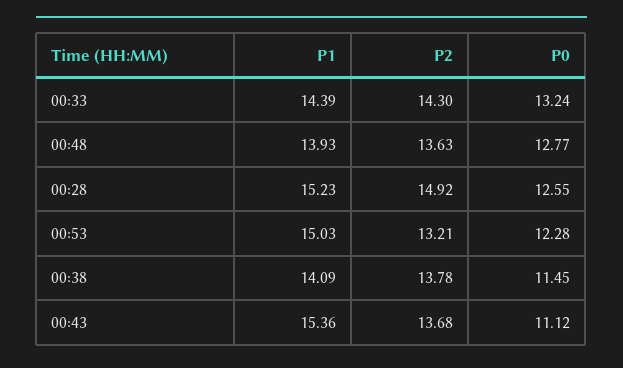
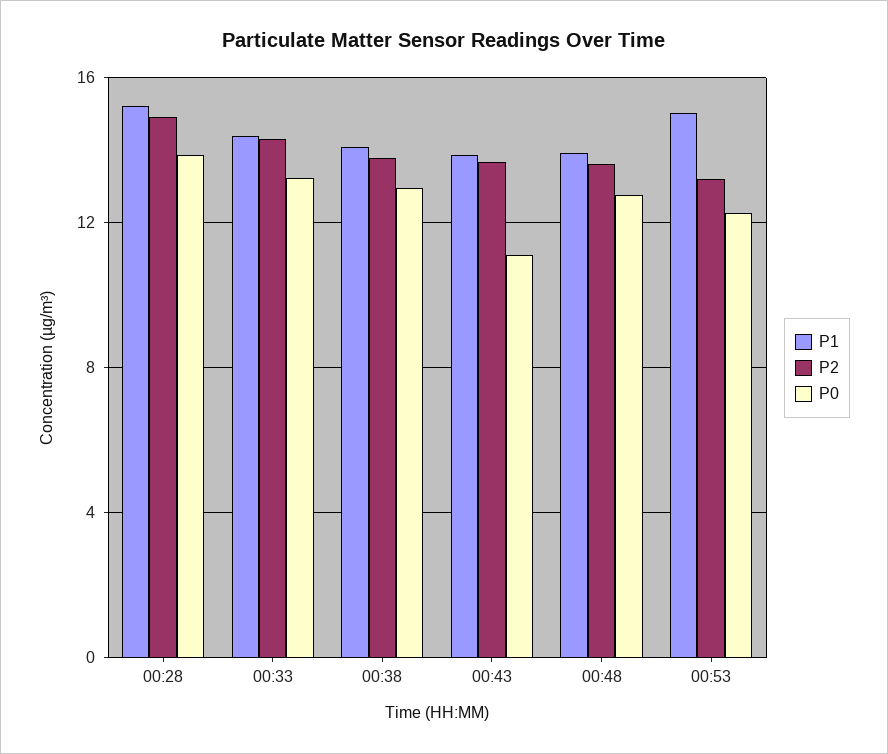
P0, 00:28: 12.55 -> 14
P0, 00:38: 11.45 -> 13
P1, 00:43: 15.36 -> 14

